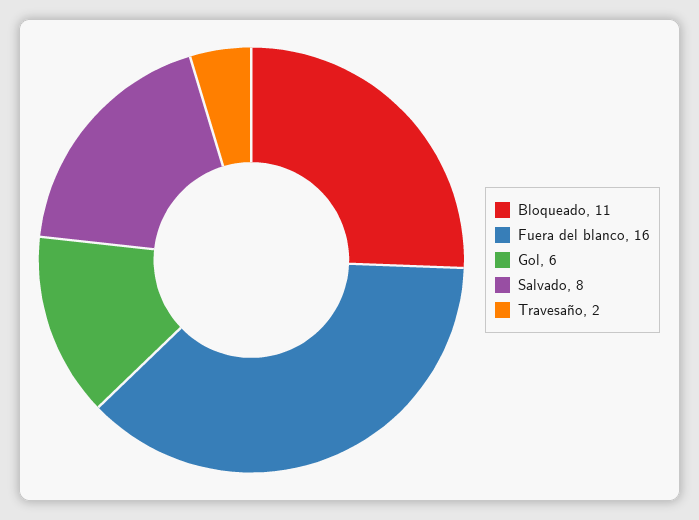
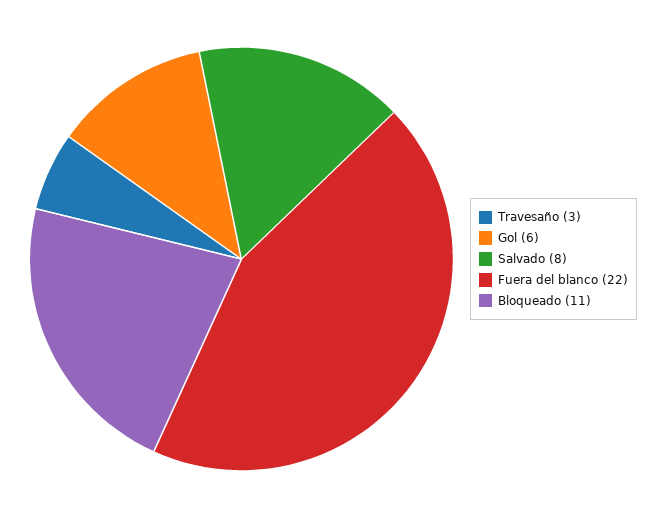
Fuera del blanco: 16 -> 22
Travesaño: 2 -> 3

